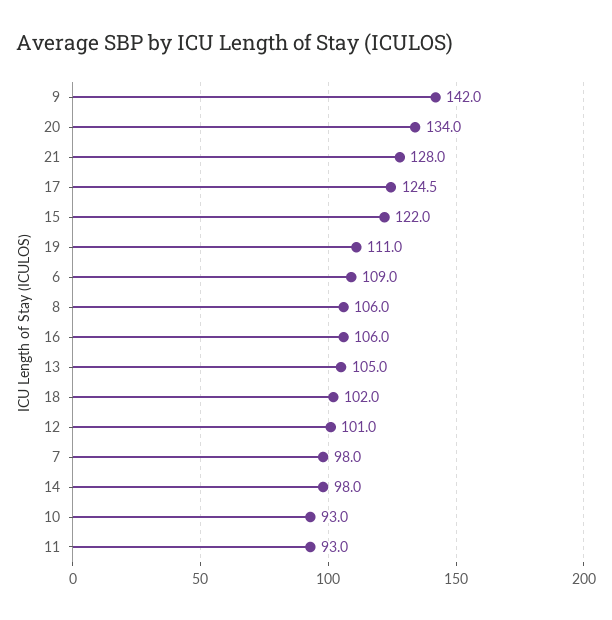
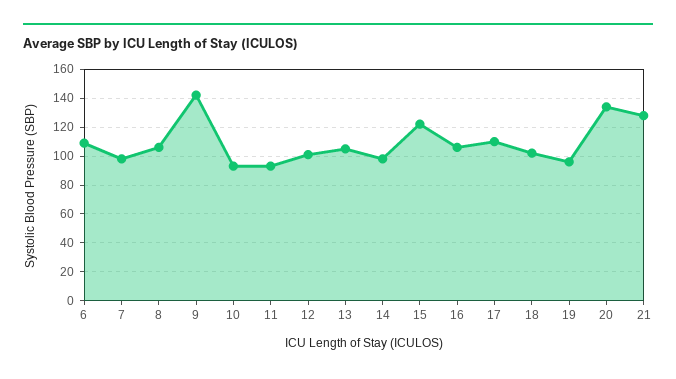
17: 124.5 -> 110
19: 111 -> 95

